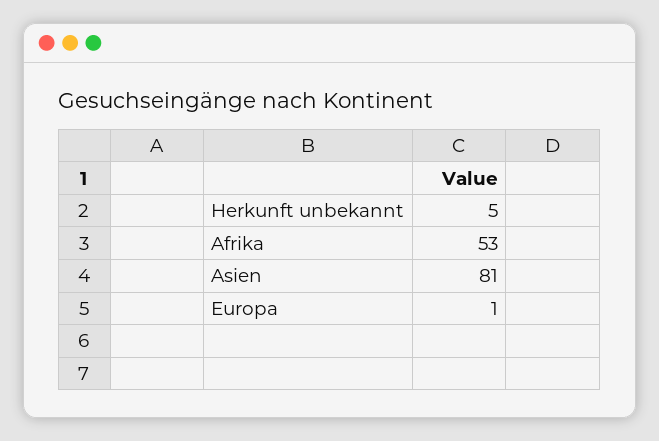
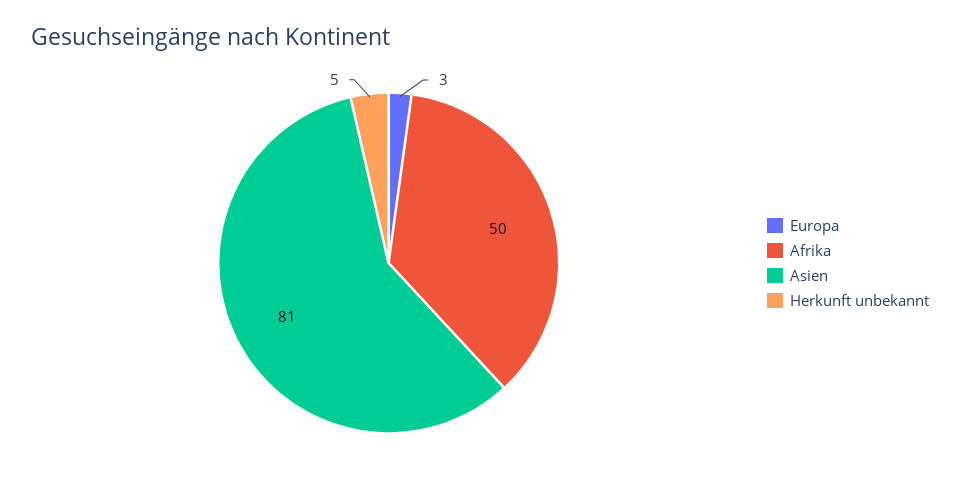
Afrika: 53 -> 50
Europa: 1 -> 3

